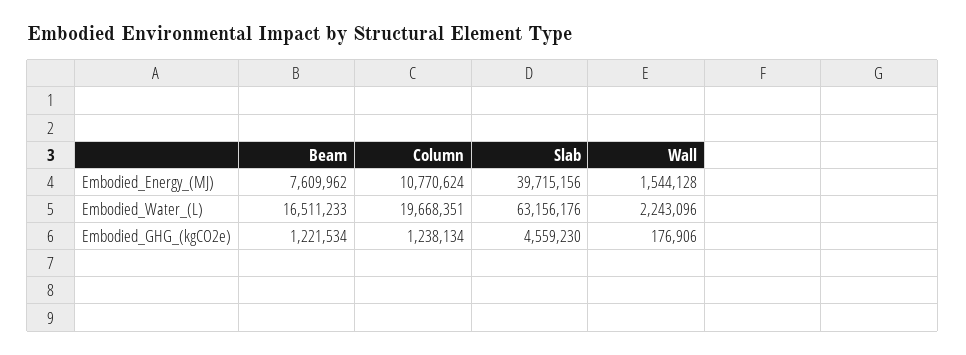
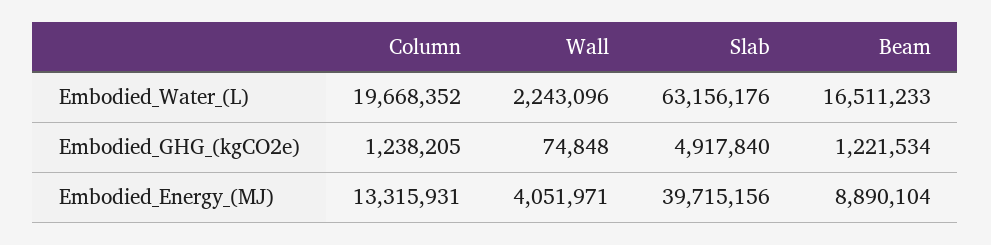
Beam, Embodied_Energy_(MJ): 7609962 -> 8890104
Column, Embodied_Energy_(MJ): 10770624 -> 13315931
Wall, Embodied_Energy_(MJ): 1544128 -> 4051971
Column, Embodied_Water_(L): 19668351 -> 19668352
Column, Embodied_GHG_(kgCO2e): 1238134 -> 1238205
Slab, Embodied_GHG_(kgCO2e): 4559230 -> 4917840
Wall, Embodied_GHG_(kgCO2e): 176906 -> 74848

